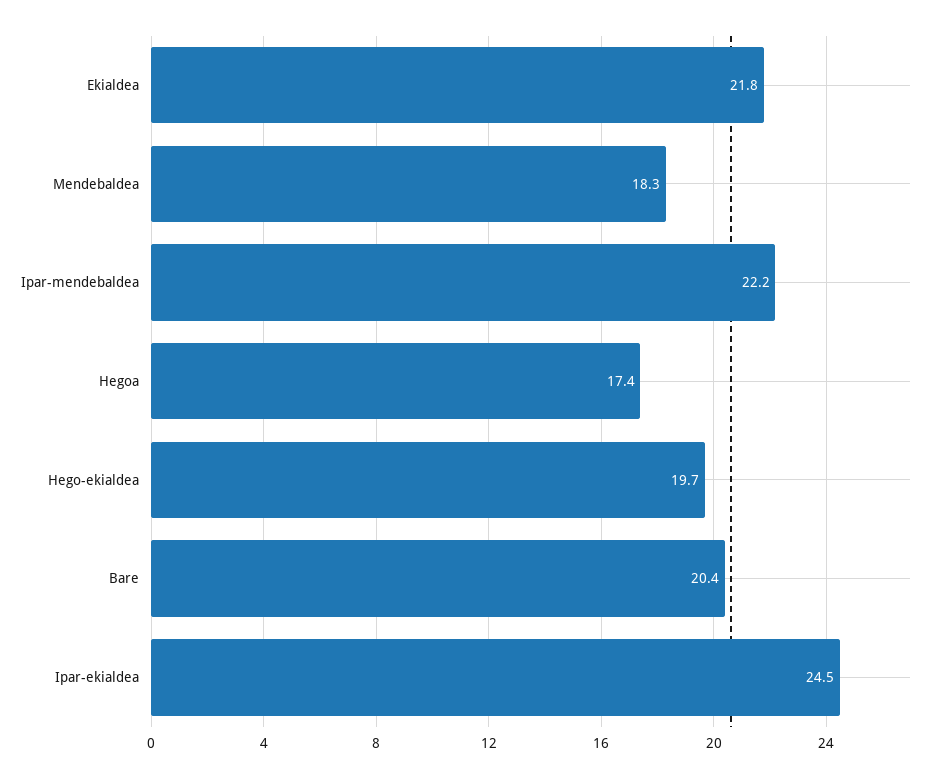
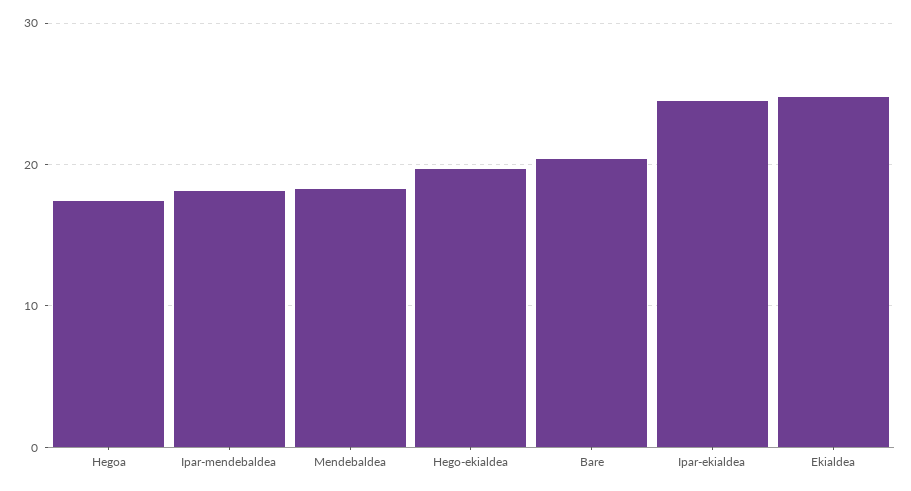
Ekialdea: 21.8 -> 25
Ipar-mendebaldea: 22.2 -> 18

